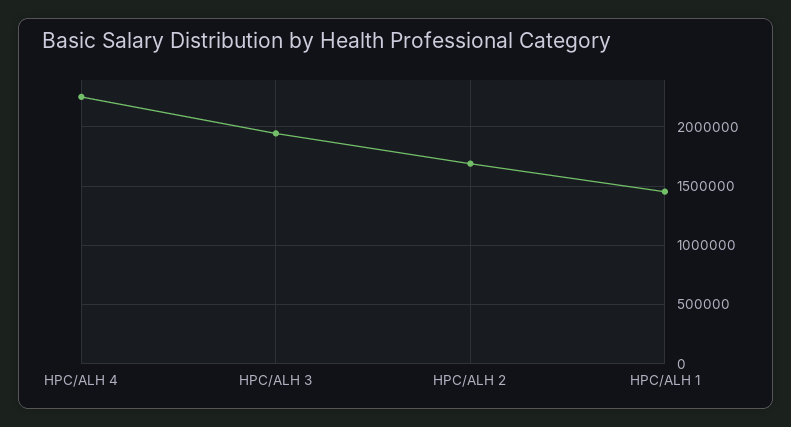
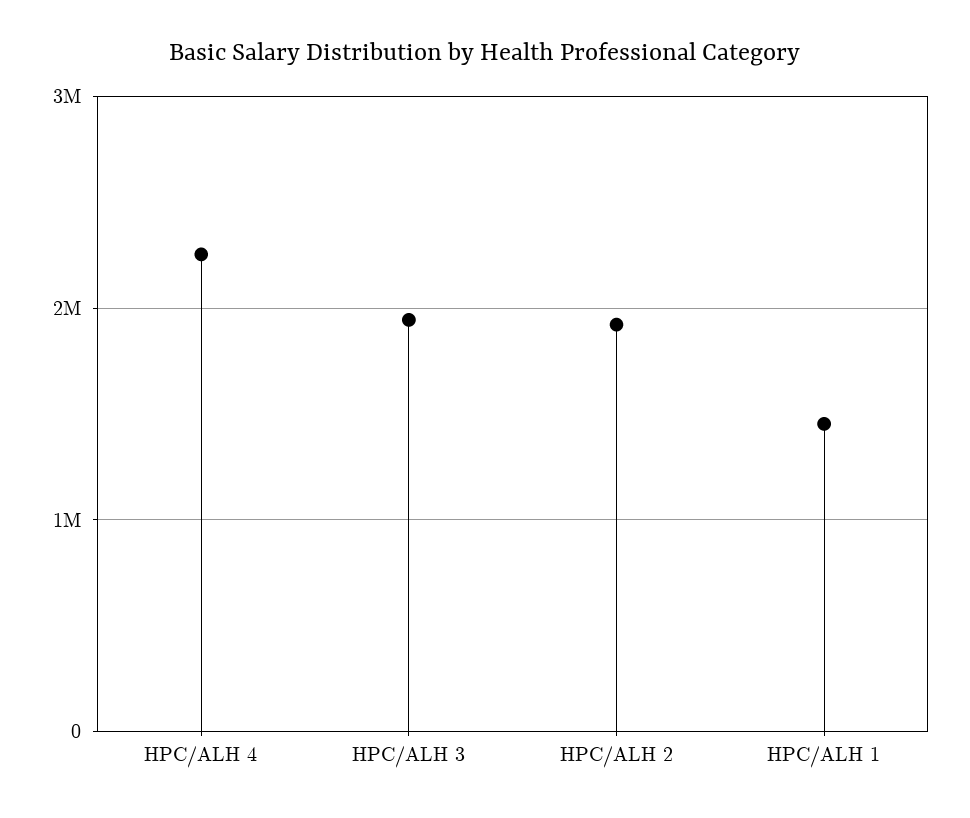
HPC/ALH 2: 1700000 -> 1900000

